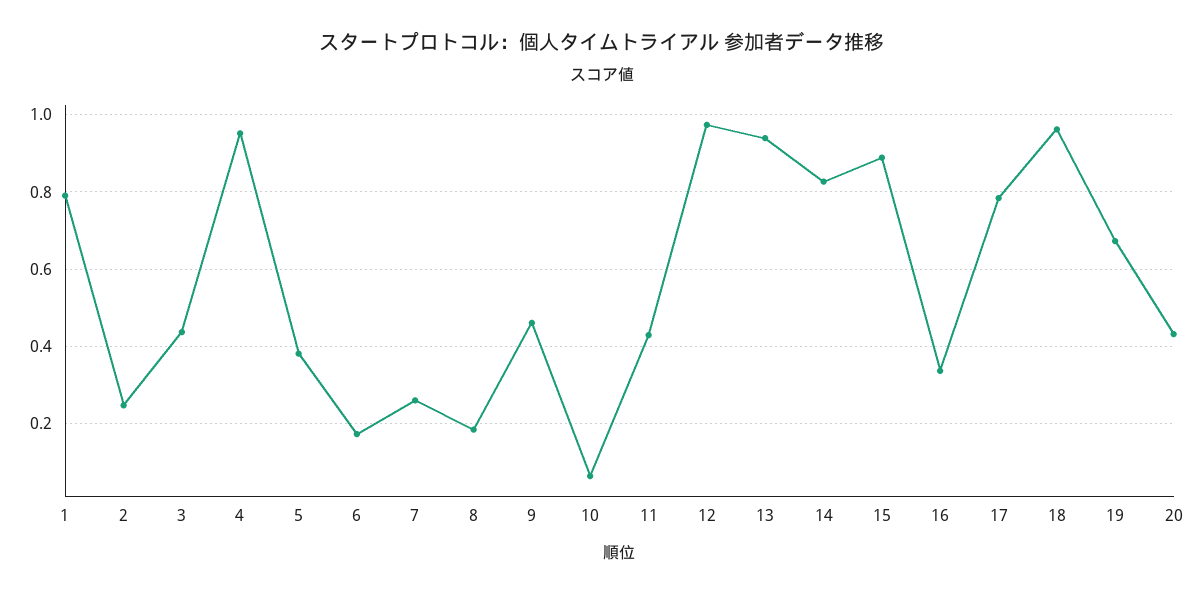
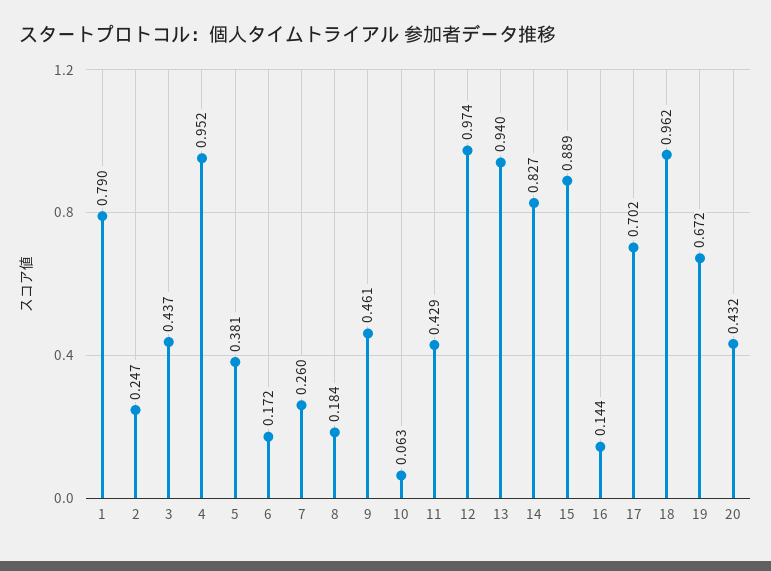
16: 0.34 -> 0.144
17: 0.78 -> 0.702

